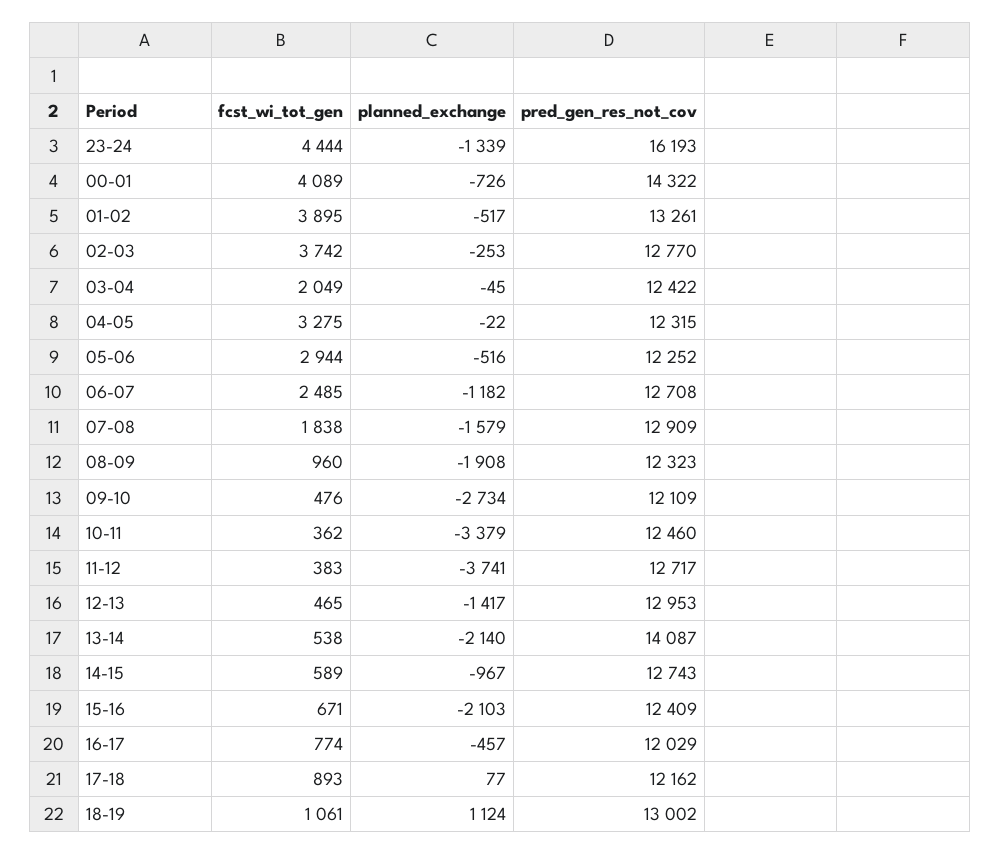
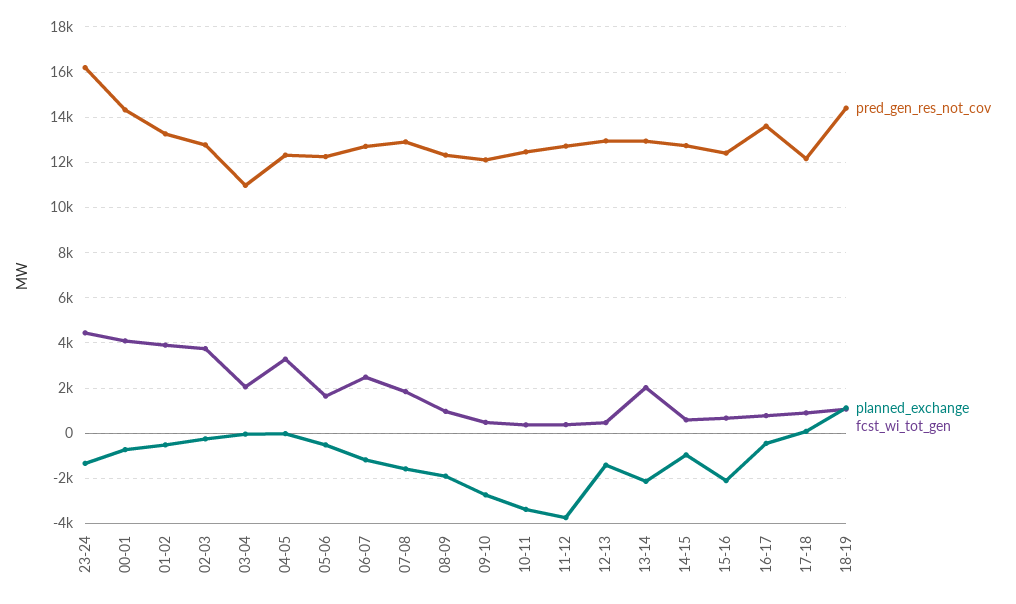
pred_gen_res_not_cov, 03-04: 12422 -> 11000
fcst_wi_tot_gen, 05-06: 2944 -> 1500
fcst_wi_tot_gen, 13-14: 538 -> 2000
pred_gen_res_not_cov, 13-14: 14087 -> 13000
pred_gen_res_not_cov, 16-17: 12029 -> 13500
pred_gen_res_not_cov, 18-19: 13002 -> 14500

